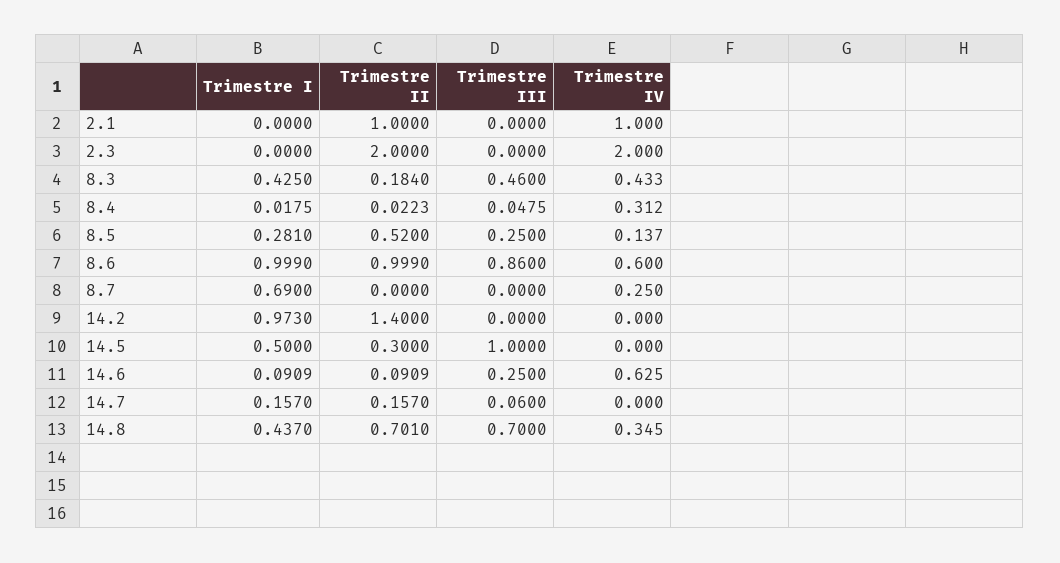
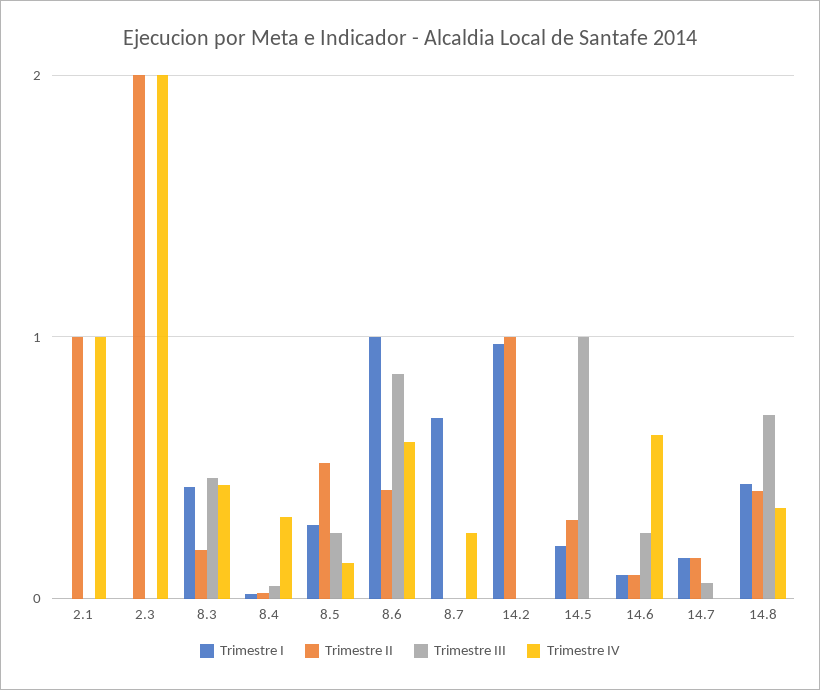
Trimestre II, 8.6: 0.999 -> 0.4
Trimestre II, 14.2: 1.4 -> 1
Trimestre I, 14.5: 0.5 -> 0.2
Trimestre II, 14.8: 0.701 -> 0.4

